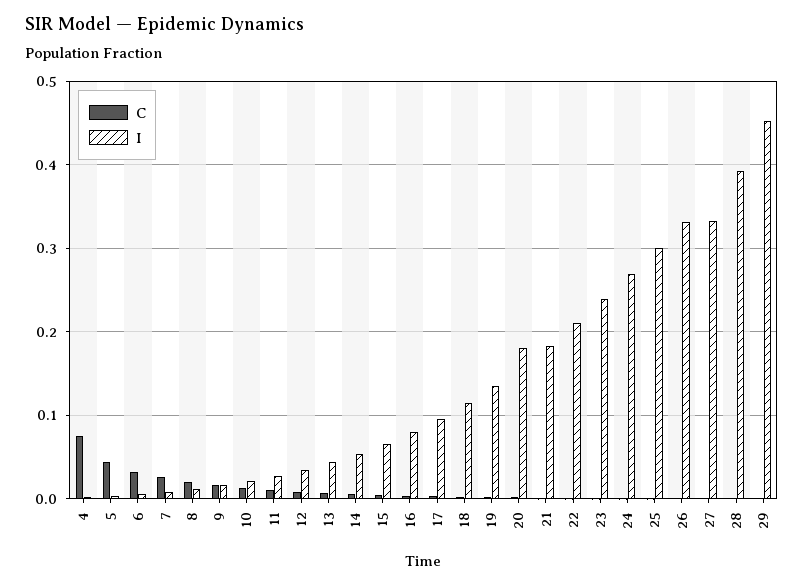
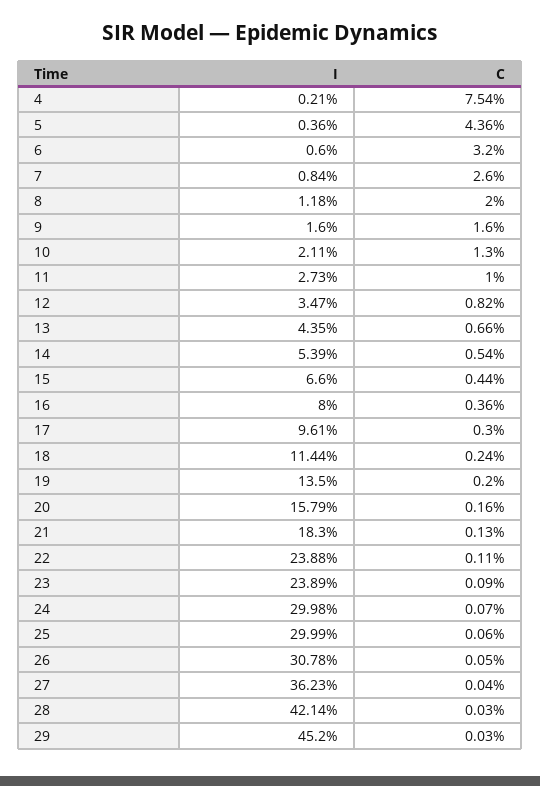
I, 20: 0.18 -> 0.1579
I, 22: 0.21 -> 0.2388
I, 24: 0.27 -> 0.2998
I, 26: 0.33 -> 0.3078
I, 27: 0.33 -> 0.3623
I, 28: 0.39 -> 0.4214

